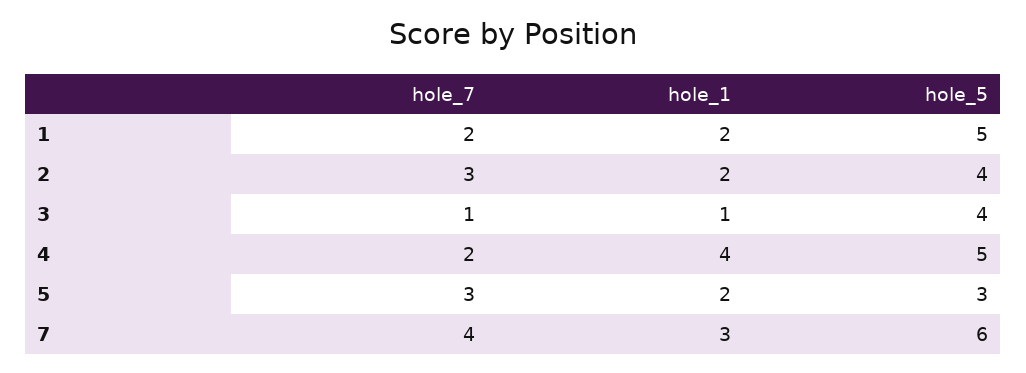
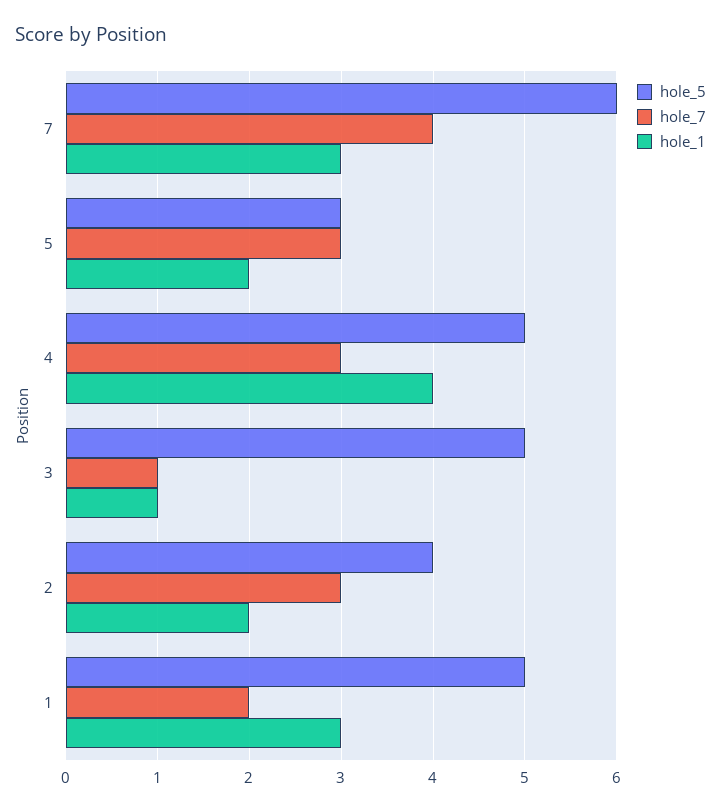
hole_1, 1: 2 -> 3
hole_5, 3: 4 -> 5
hole_7, 4: 2 -> 3

